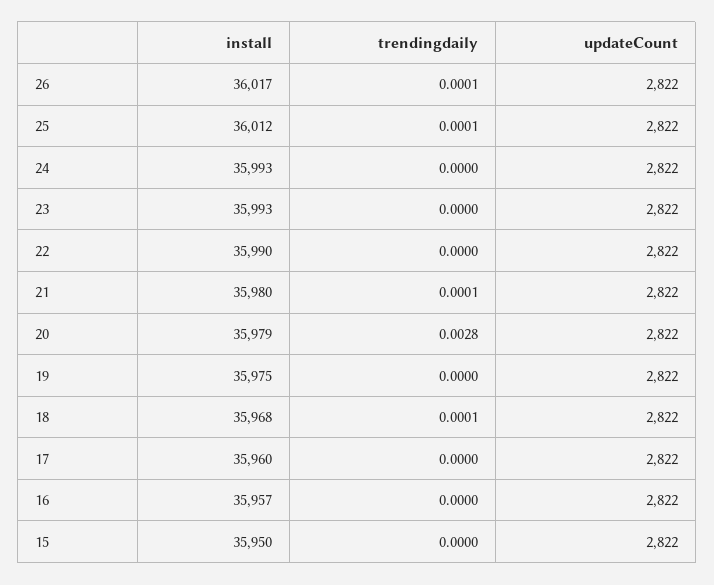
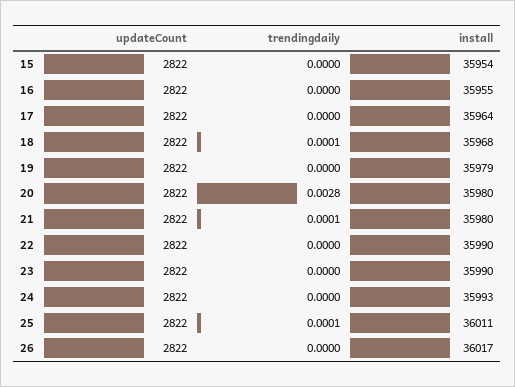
trendingdaily, 26: 0.0001 -> 0
install, 25: 36012 -> 36011
install, 23: 35993 -> 35990
install, 20: 35979 -> 35980
install, 19: 35975 -> 35979
install, 17: 35960 -> 35964
install, 16: 35957 -> 35955
install, 15: 35950 -> 35954

